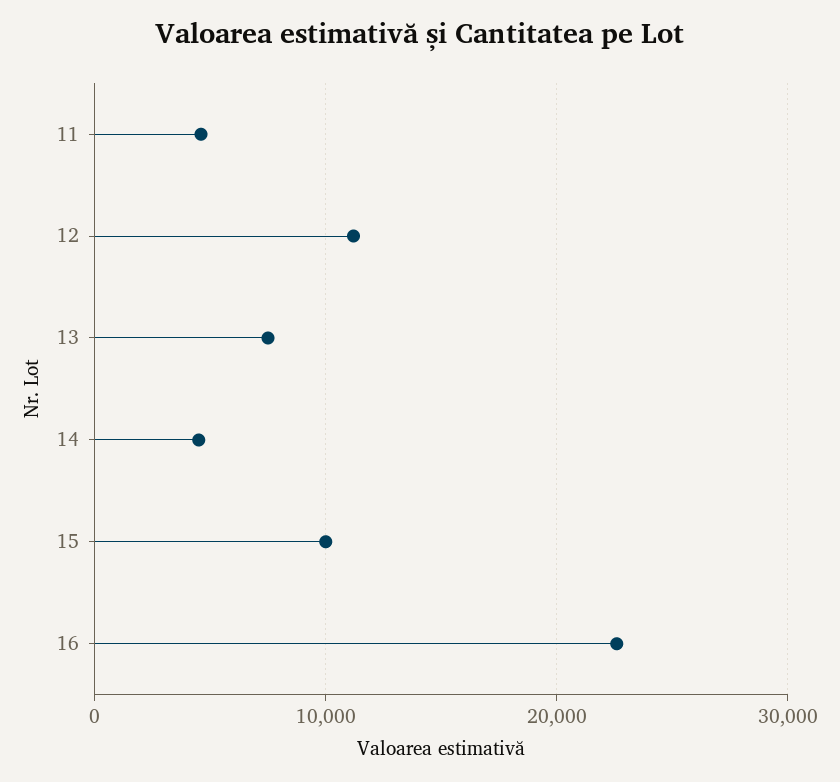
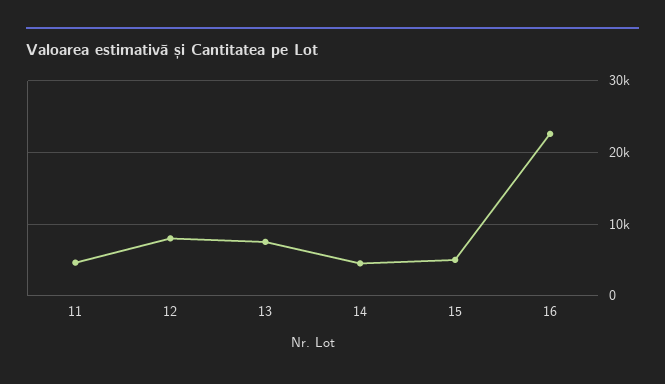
12: 11000 -> 8000
15: 10000 -> 5000

